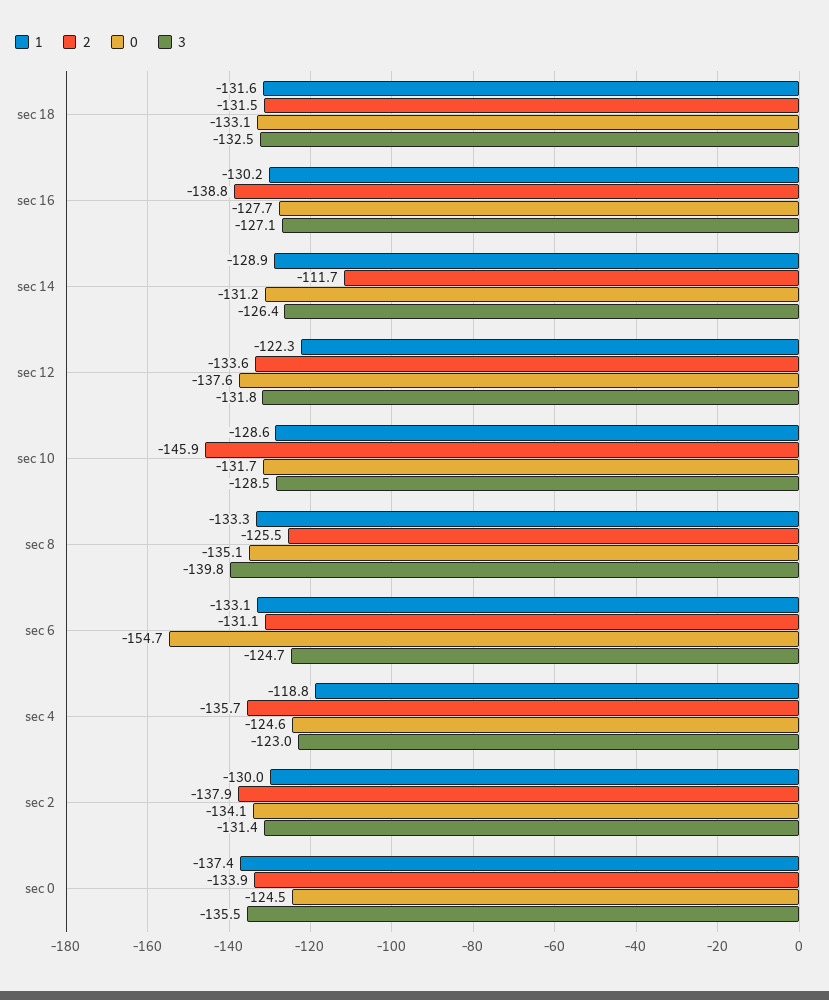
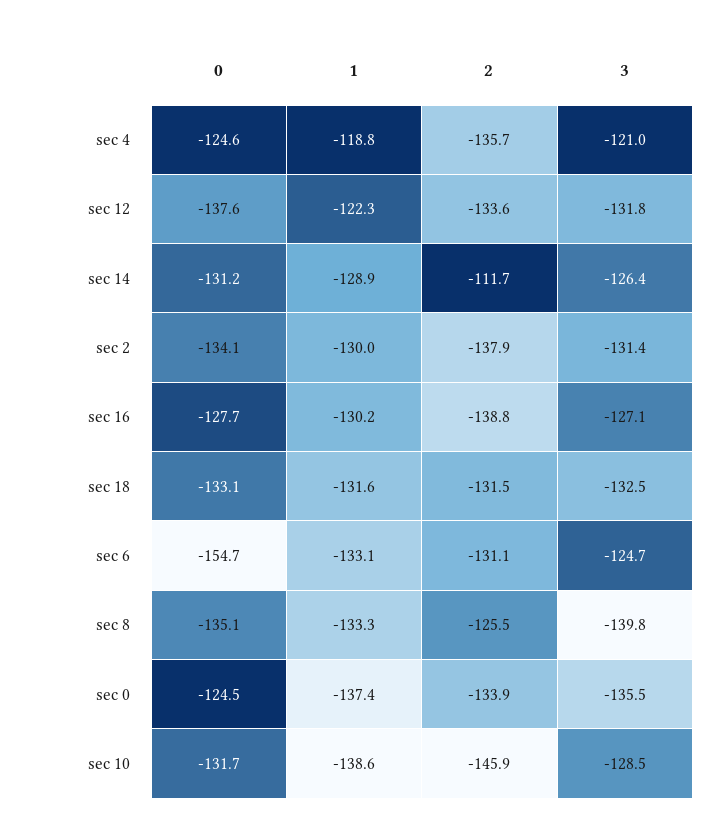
1, sec 10: -128.6 -> -138.6
3, sec 4: -123 -> -121

